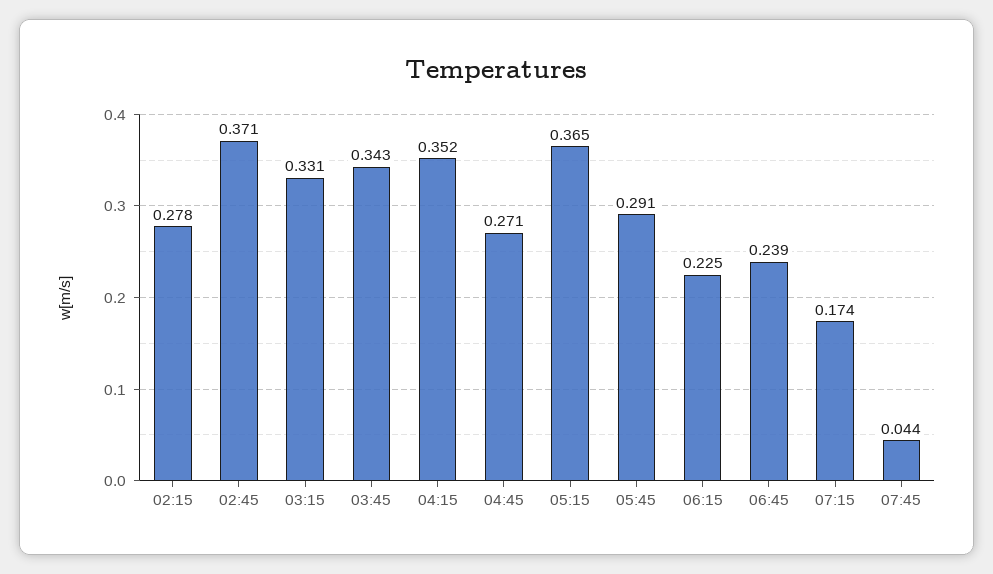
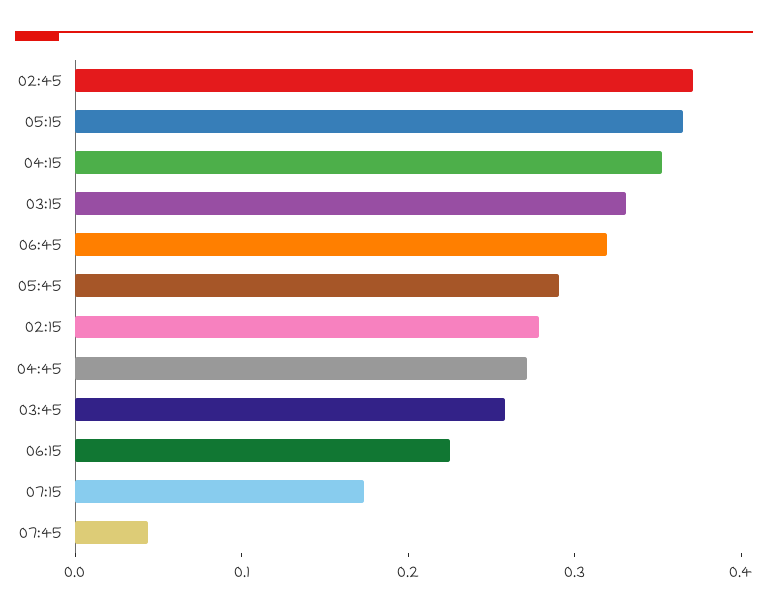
03:45: 0.343 -> 0.26
06:45: 0.239 -> 0.32

